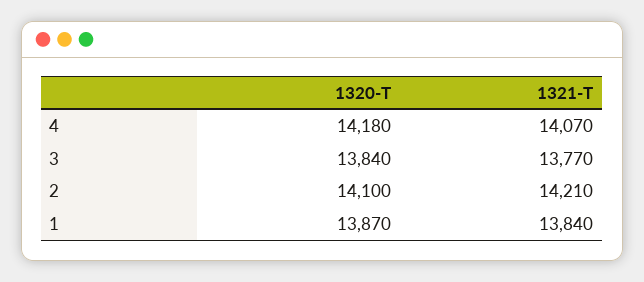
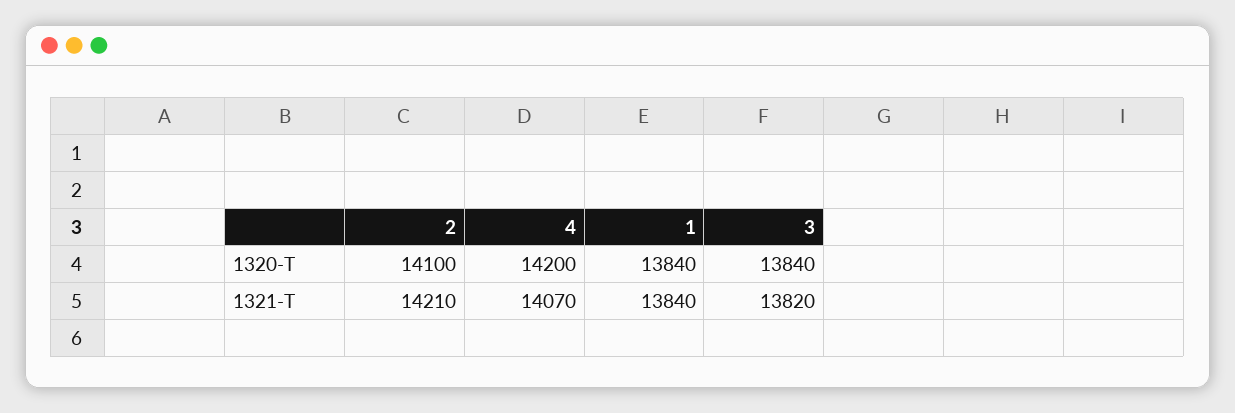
1320-T, 4: 14180 -> 14200
1321-T, 3: 13770 -> 13820
1320-T, 1: 13870 -> 13840

